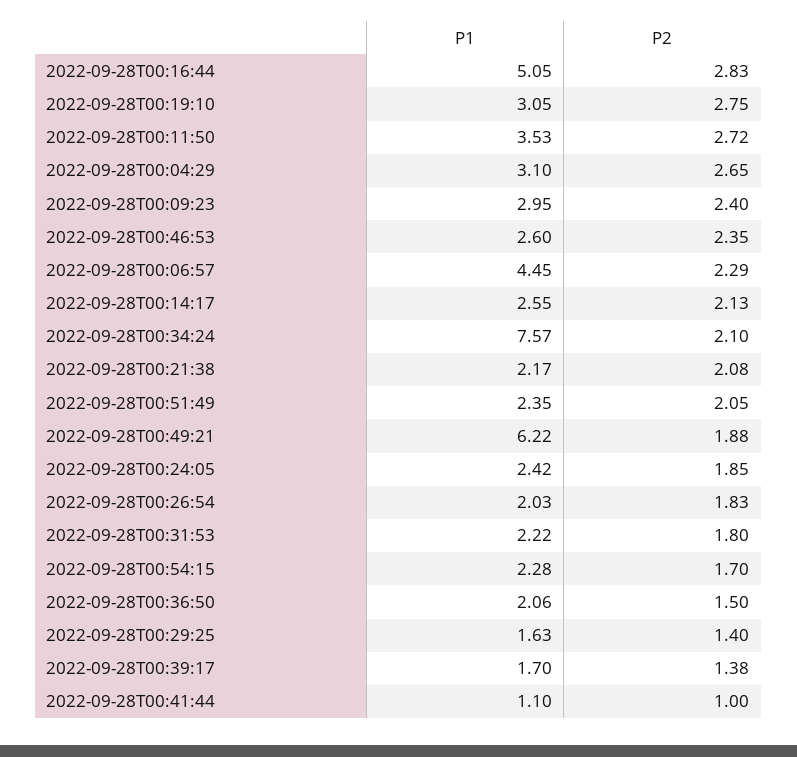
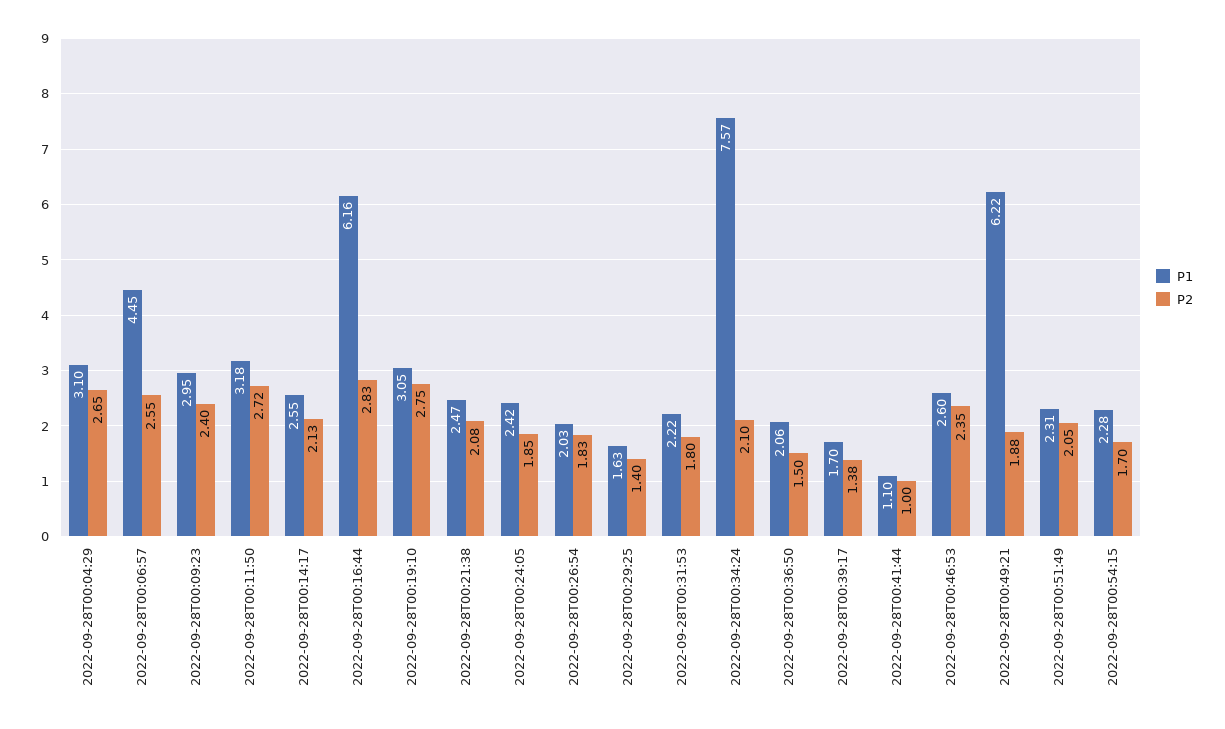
P1, 2022-09-28T00:16:44: 5.05 -> 6.16
P1, 2022-09-28T00:11:50: 3.53 -> 3.18
P2, 2022-09-28T00:06:57: 2.29 -> 2.55
P1, 2022-09-28T00:21:38: 2.17 -> 2.47
P1, 2022-09-28T00:51:49: 2.35 -> 2.31

